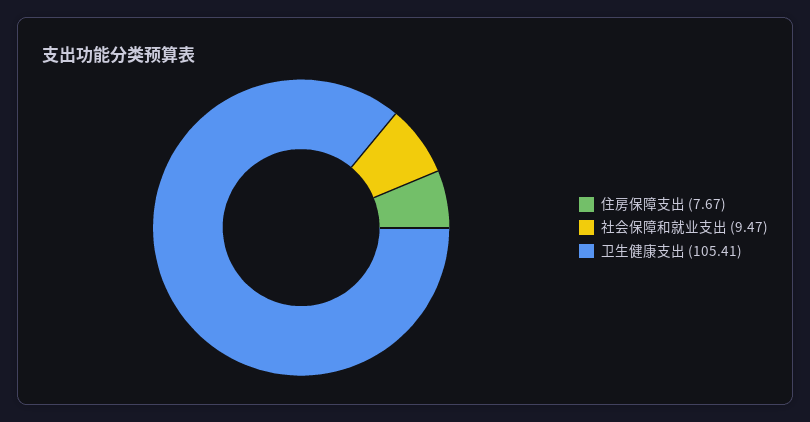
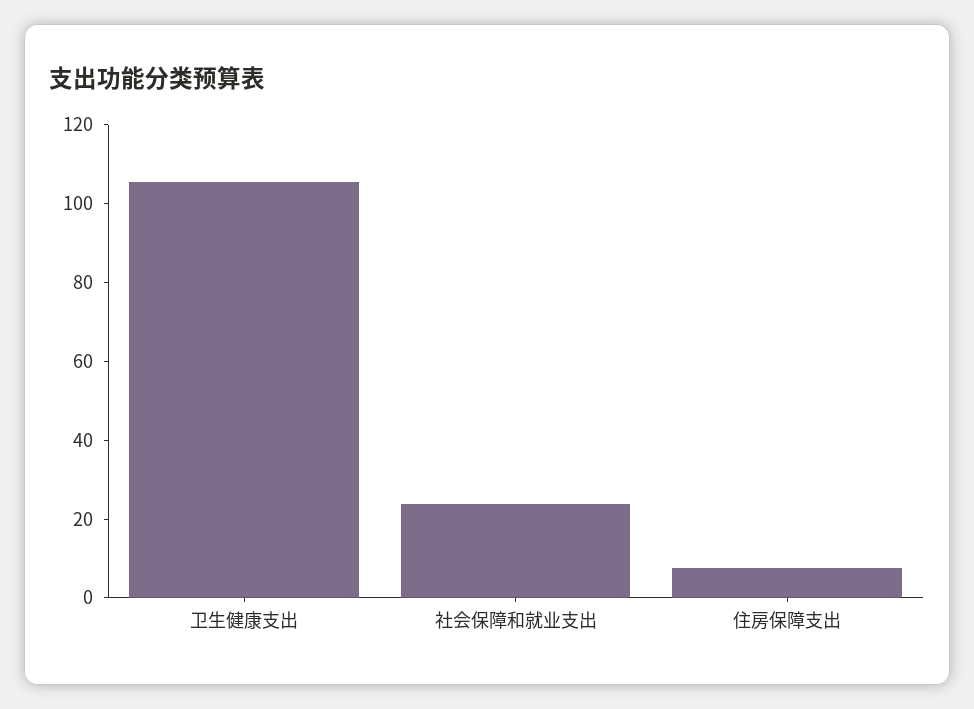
社会保障和就业支出: 9.47 -> 25

